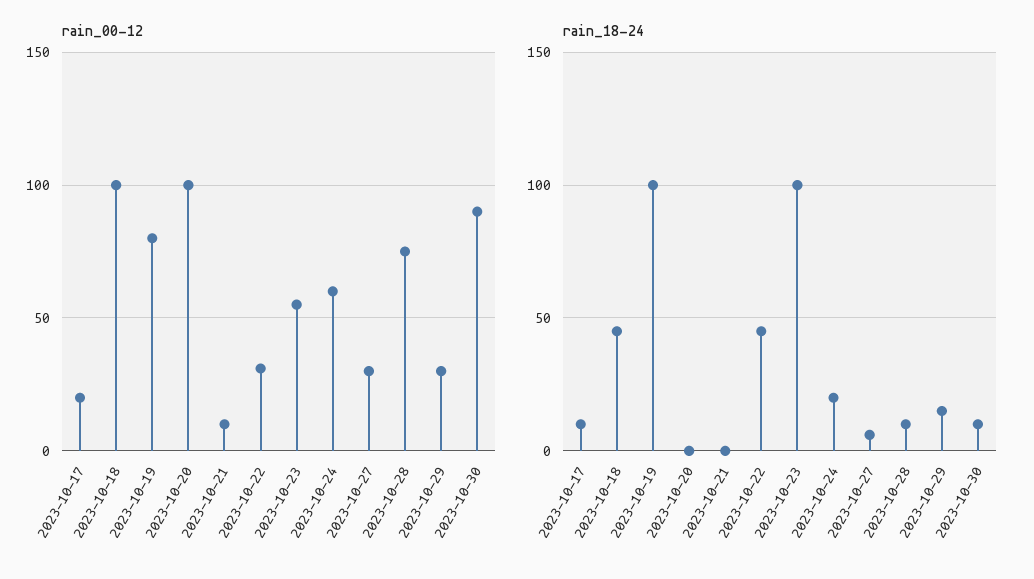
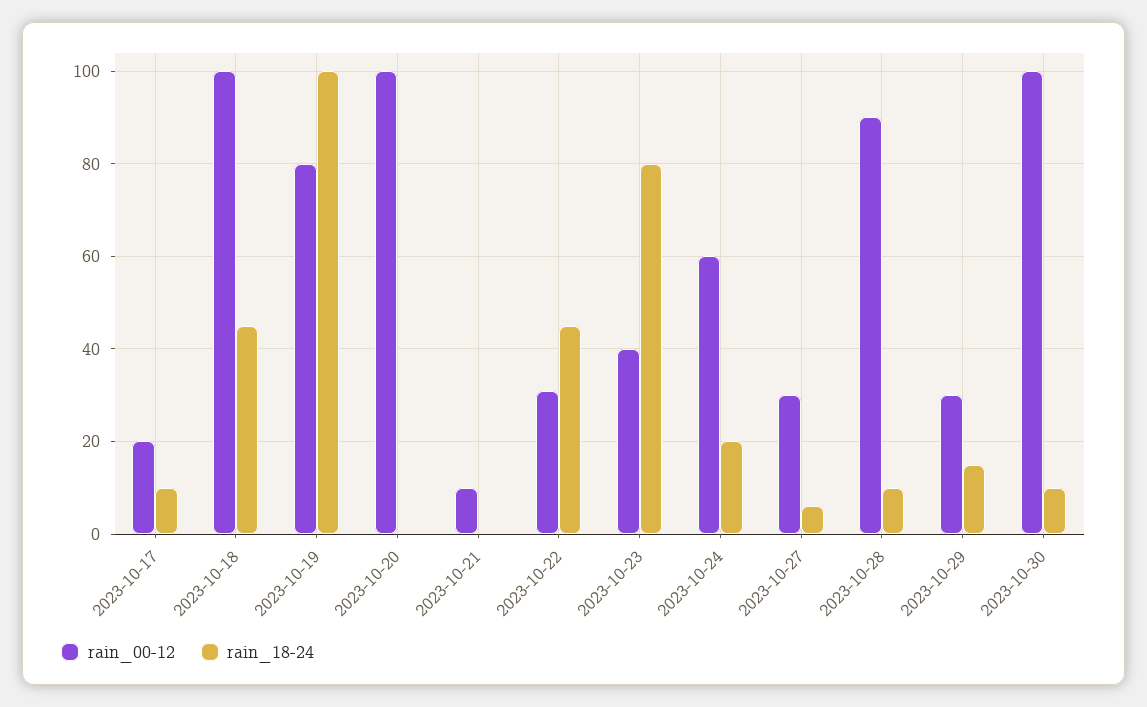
rain_00-12, 2023-10-23: 55 -> 40
rain_00-12, 2023-10-28: 75 -> 90
rain_00-12, 2023-10-30: 90 -> 100
rain_18-24, 2023-10-23: 100 -> 80

